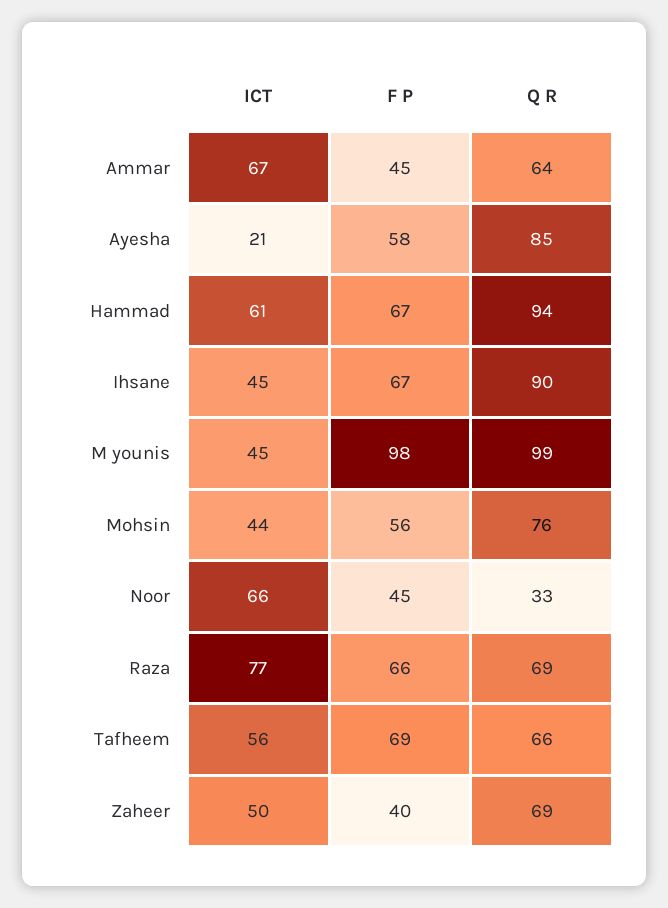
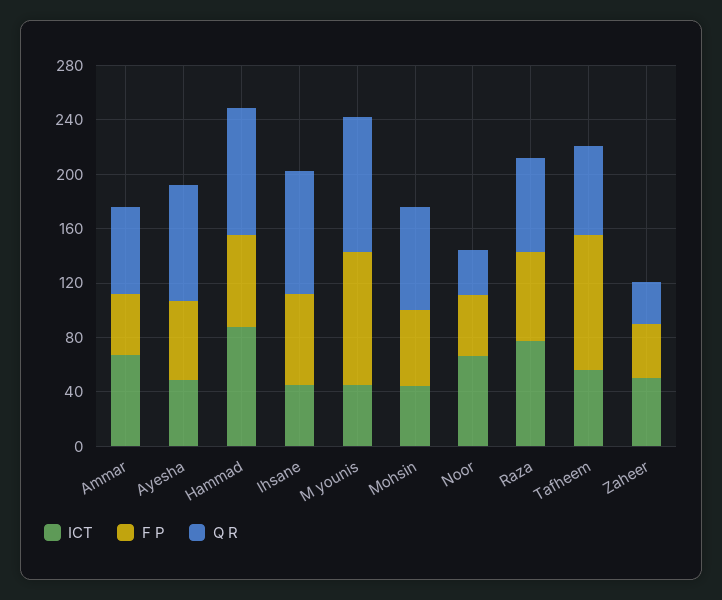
ICT, Ayesha: 21 -> 50
ICT, Hammad: 61 -> 90
F P, Tafheem: 69 -> 100
Q R, Zaheer: 69 -> 30

